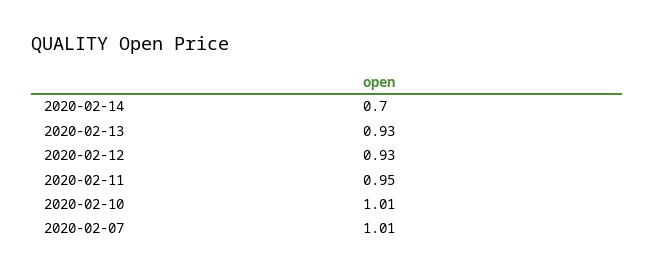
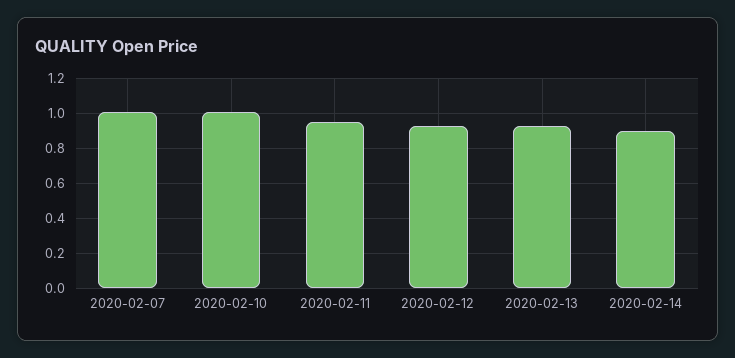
2020-02-14: 0.7 -> 0.9

